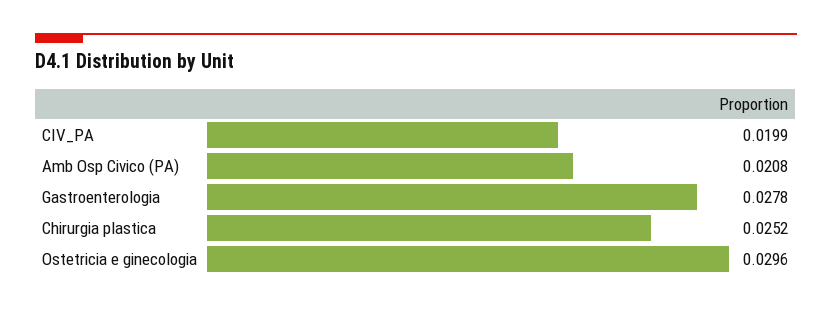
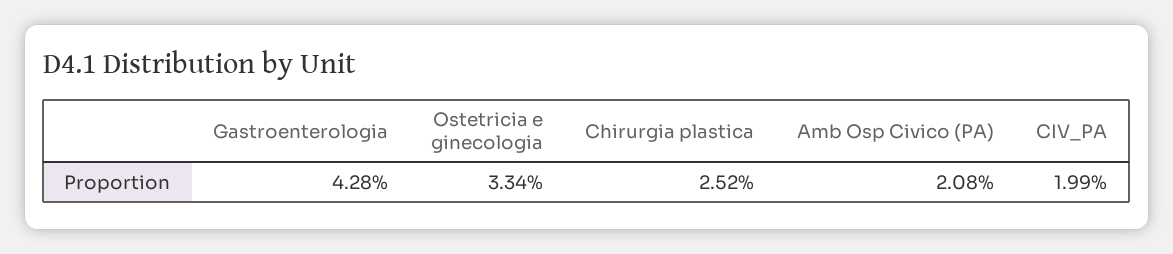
Gastroenterologia: 0.0278 -> 0.0428
Ostetricia e ginecologia: 0.0296 -> 0.0334

